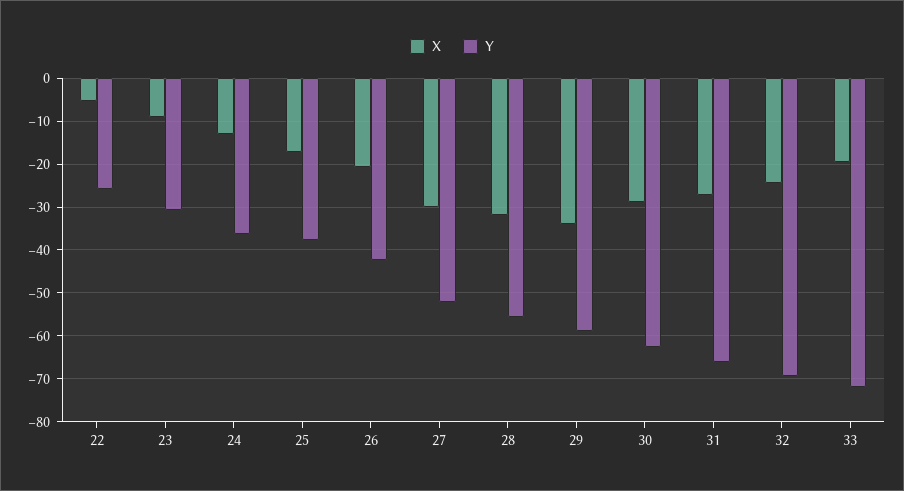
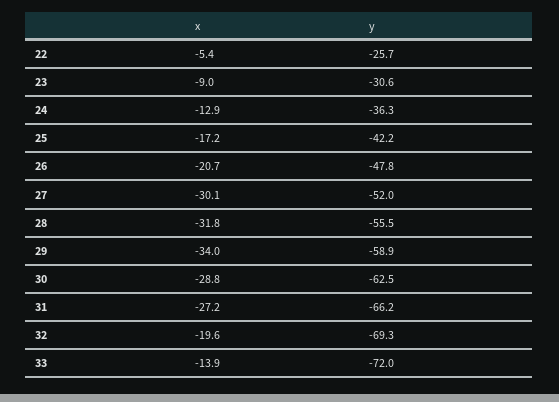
Y, 25: -38 -> -42.2
Y, 26: -42 -> -47.8
X, 32: -24 -> -19.6
X, 33: -20 -> -13.9

